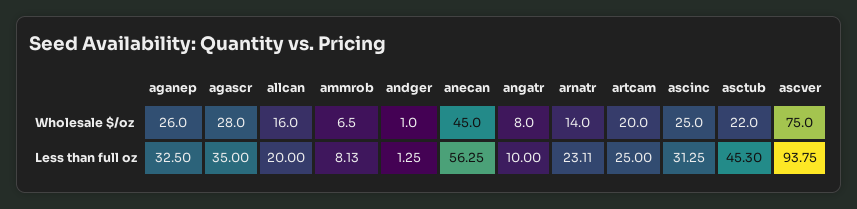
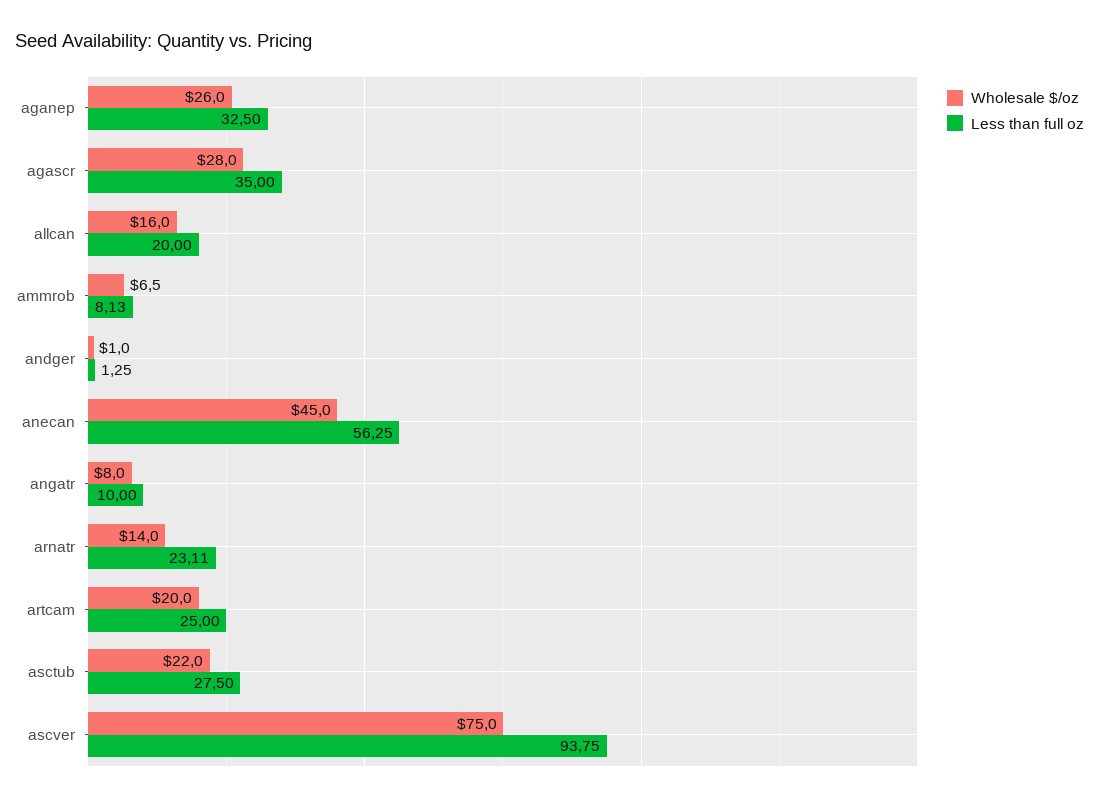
Wholesale $/oz, ascinc: 25 -> none
Less than full oz, ascinc: 31.25 -> none
Less than full oz, asctub: 45.3 -> 27.5

